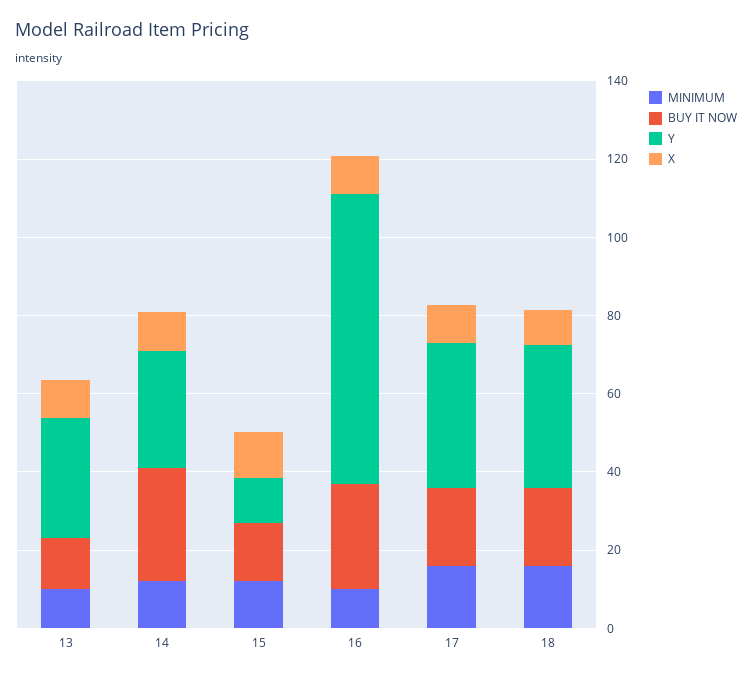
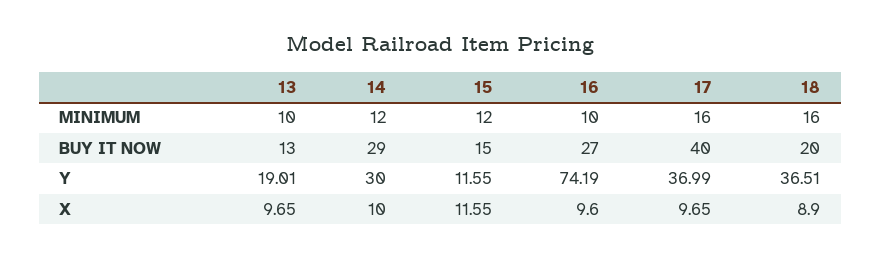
Y, 13: 30 -> 19.01
BUY IT NOW, 17: 20 -> 40

